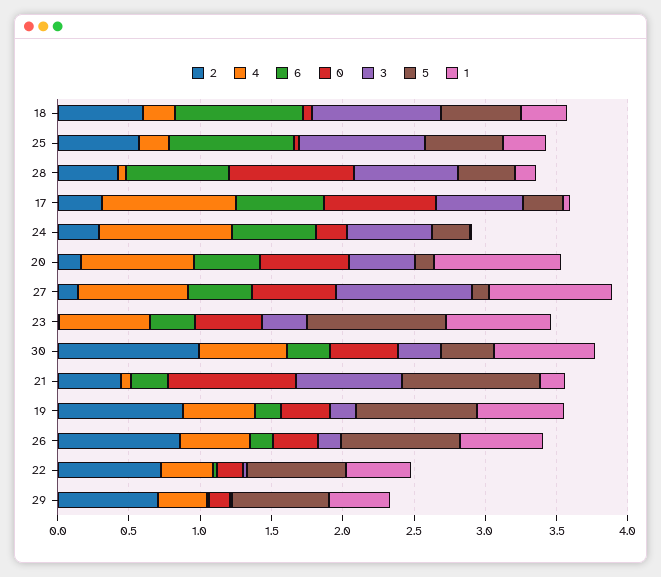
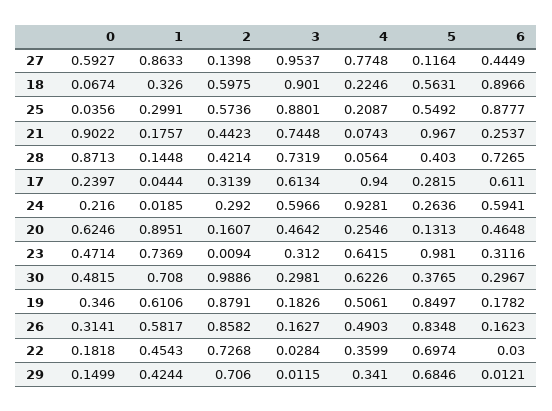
0, 17: 0.8 -> 0.2397
4, 20: 0.8 -> 0.2546

